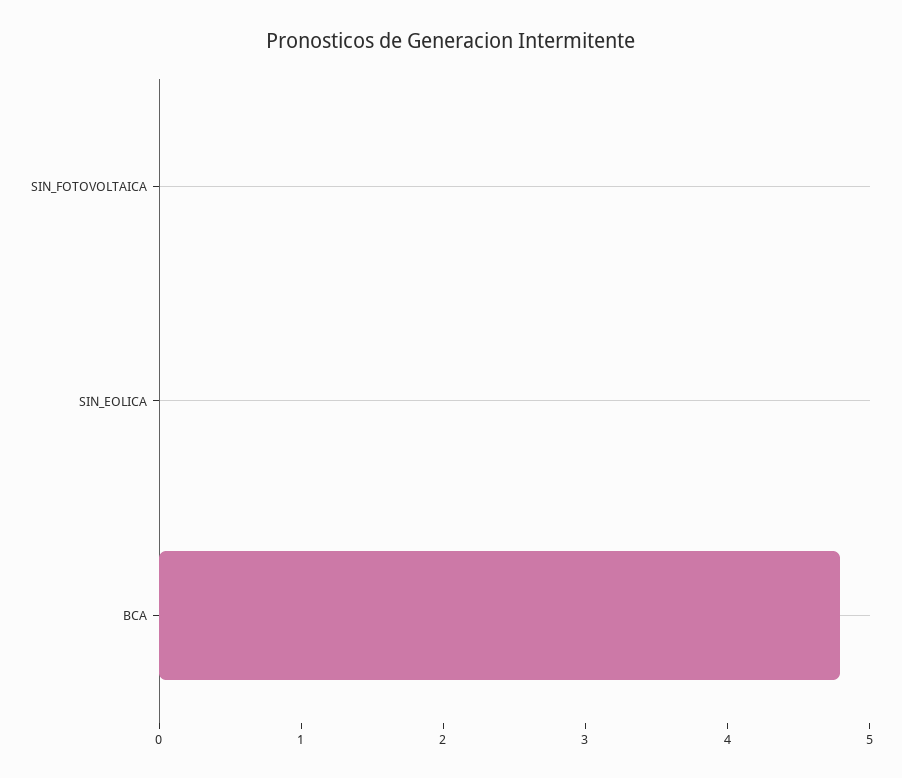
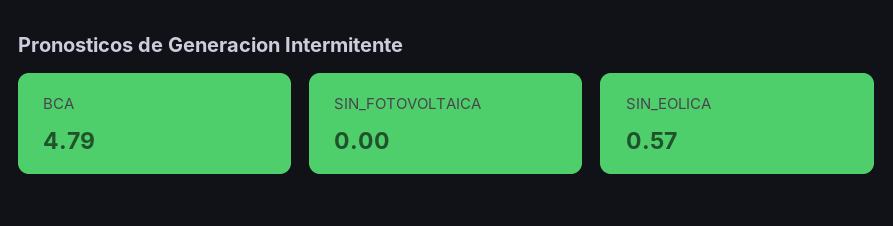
SIN_EOLICA: 0 -> 0.57

